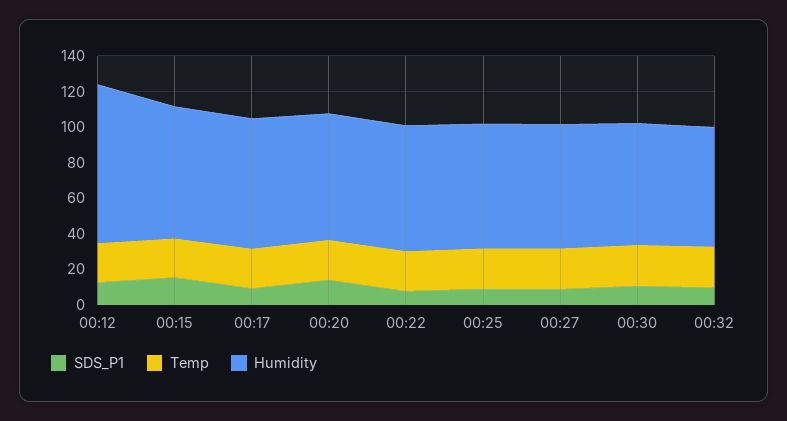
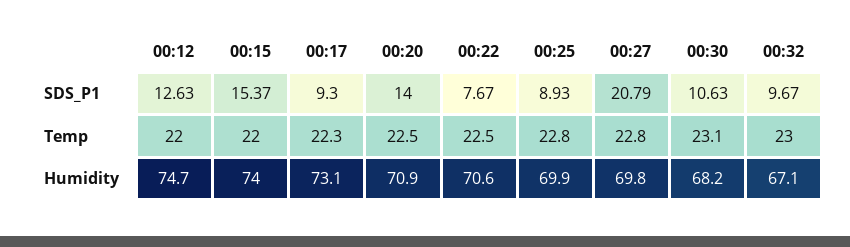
Humidity, 00:12: 90 -> 74.7
SDS_P1, 00:27: 10 -> 20.79

